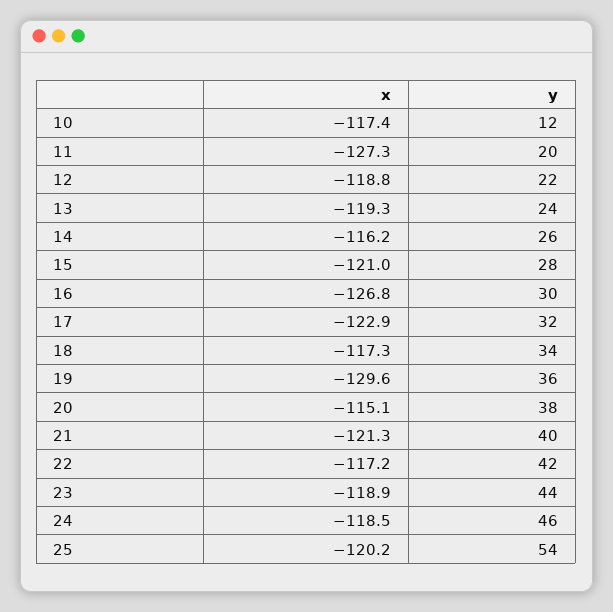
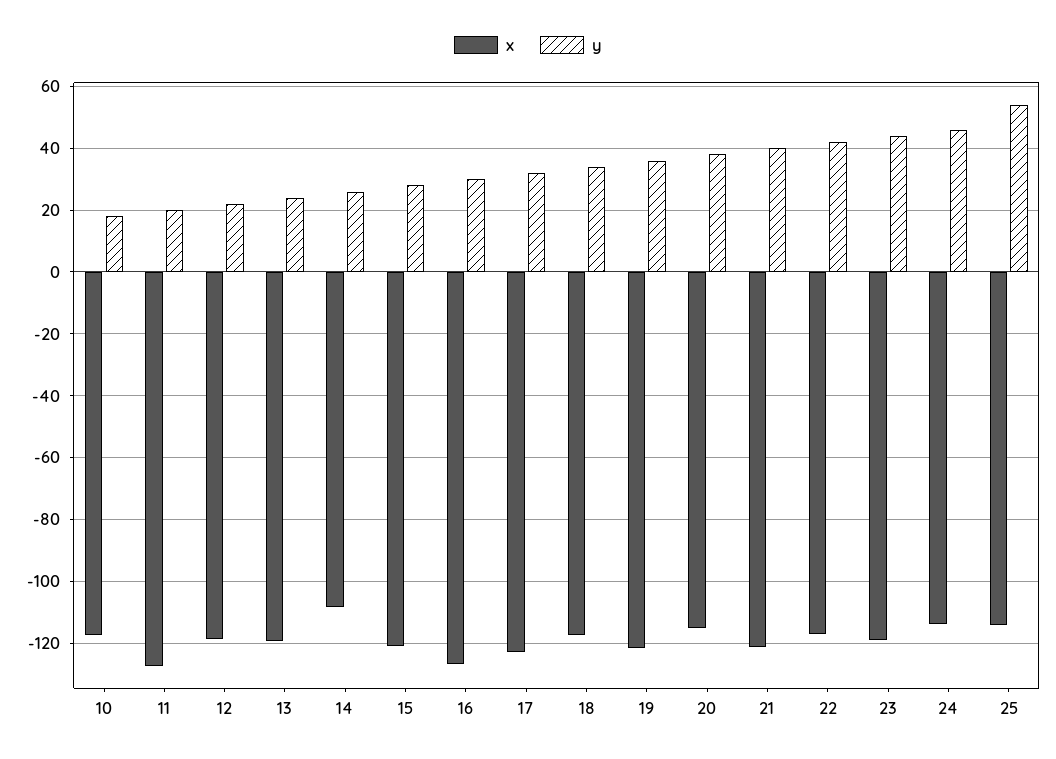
y, 10: 12 -> 18
x, 14: -116.2 -> -108
x, 19: -129.6 -> -122
x, 24: -118.5 -> -114
x, 25: -120.2 -> -114

